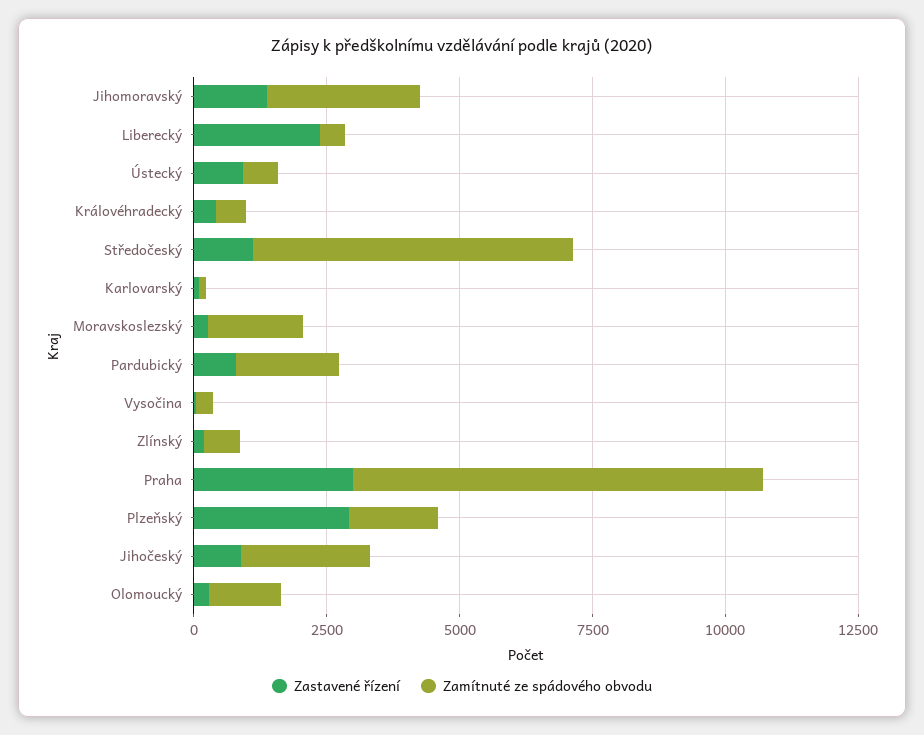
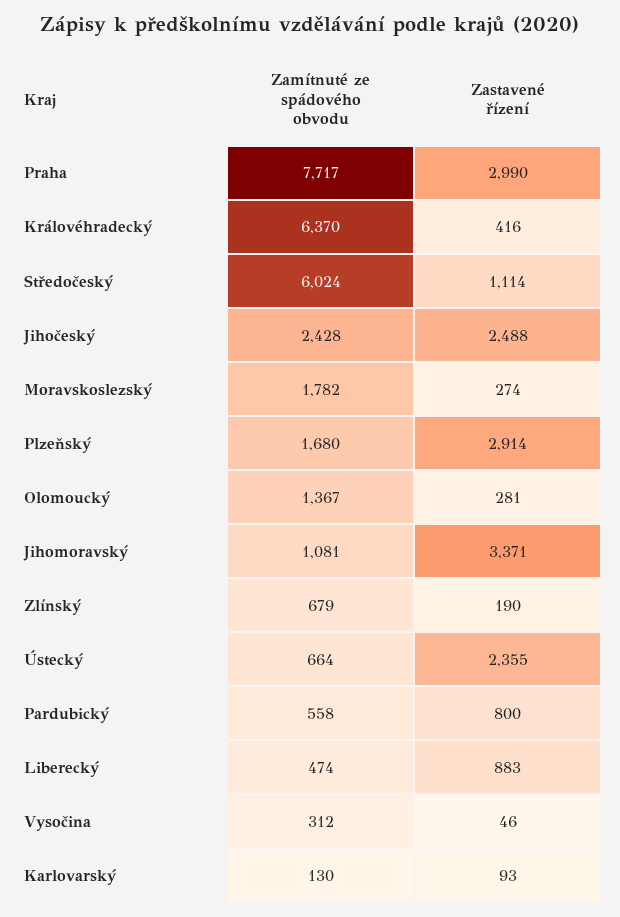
Zastavené řízení, Jihomoravský: 1500 -> 3371
Zamítnuté ze spádového obvodu, Jihomoravský: 3000 -> 1081
Zastavené řízení, Liberecký: 2500 -> 883
Zastavené řízení, Ústecký: 1000 -> 2355
Zamítnuté ze spádového obvodu, Královéhradecký: 500 -> 6370
Zamítnuté ze spádového obvodu, Pardubický: 2000 -> 558
Zastavené řízení, Jihočeský: 1000 -> 2488

